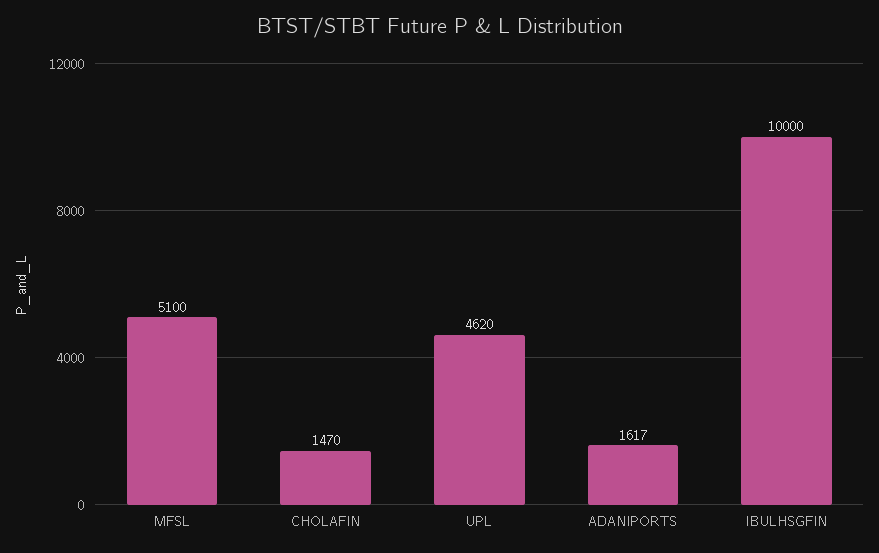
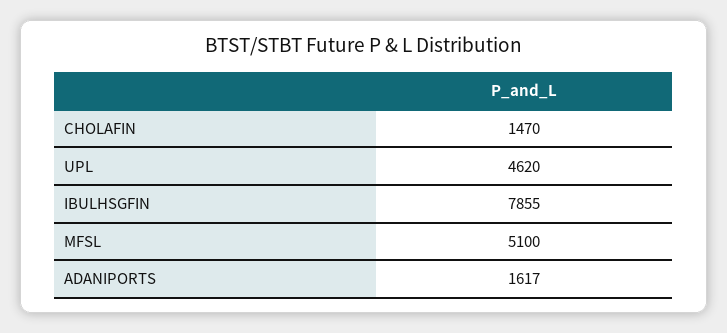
IBULHSGFIN: 10000 -> 7855

